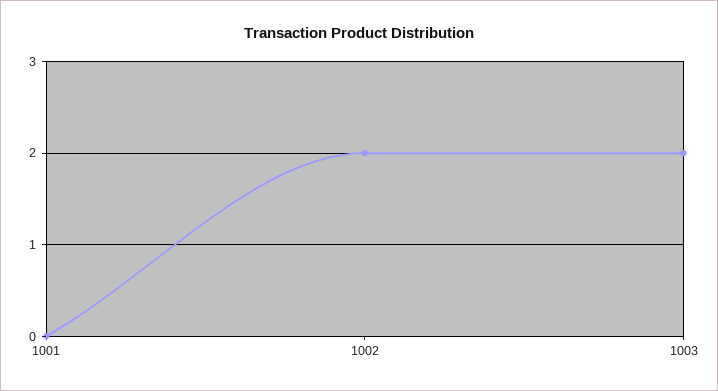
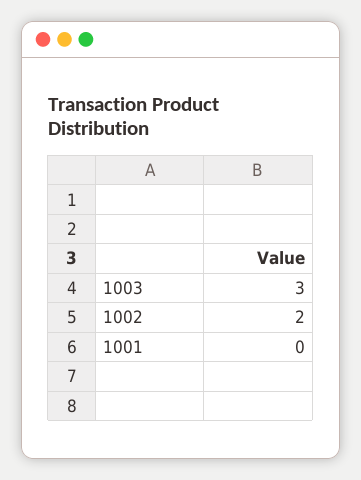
1003: 2 -> 3

